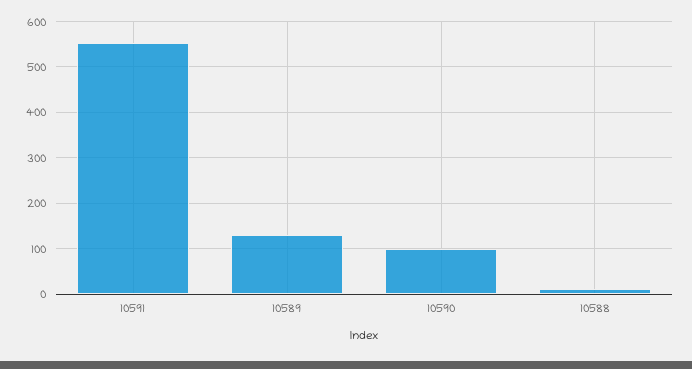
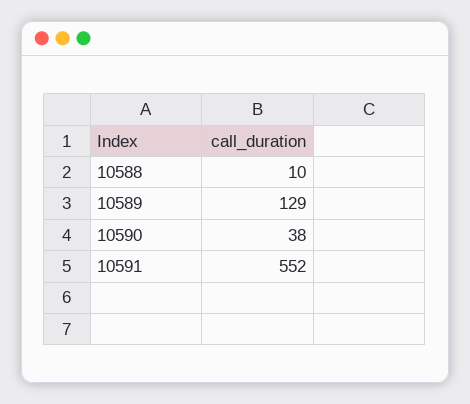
10590: 100 -> 38

